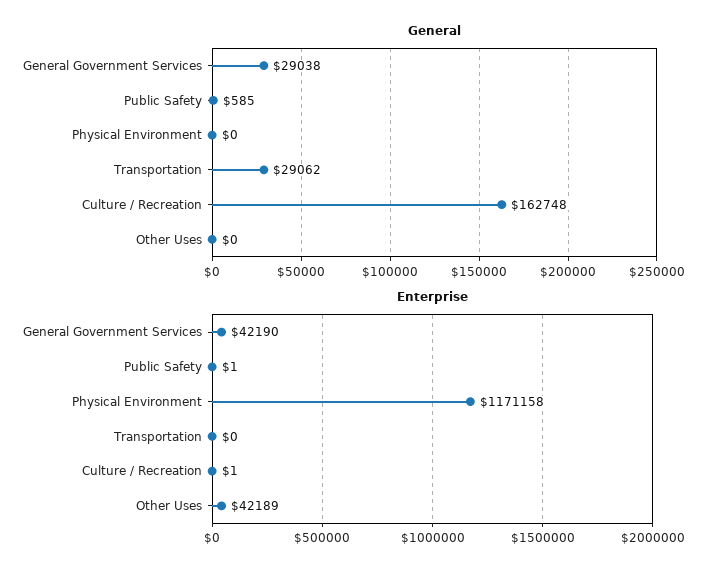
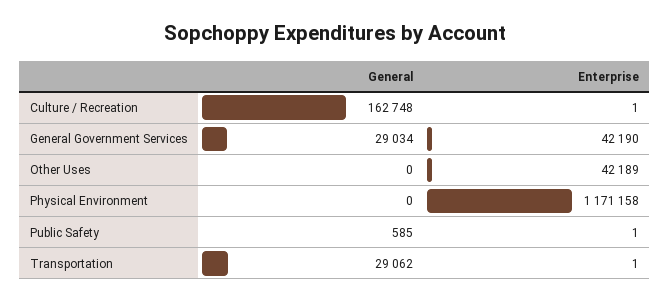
General, General Government Services: 29038 -> 29034
Enterprise, Transportation: 0 -> 1

